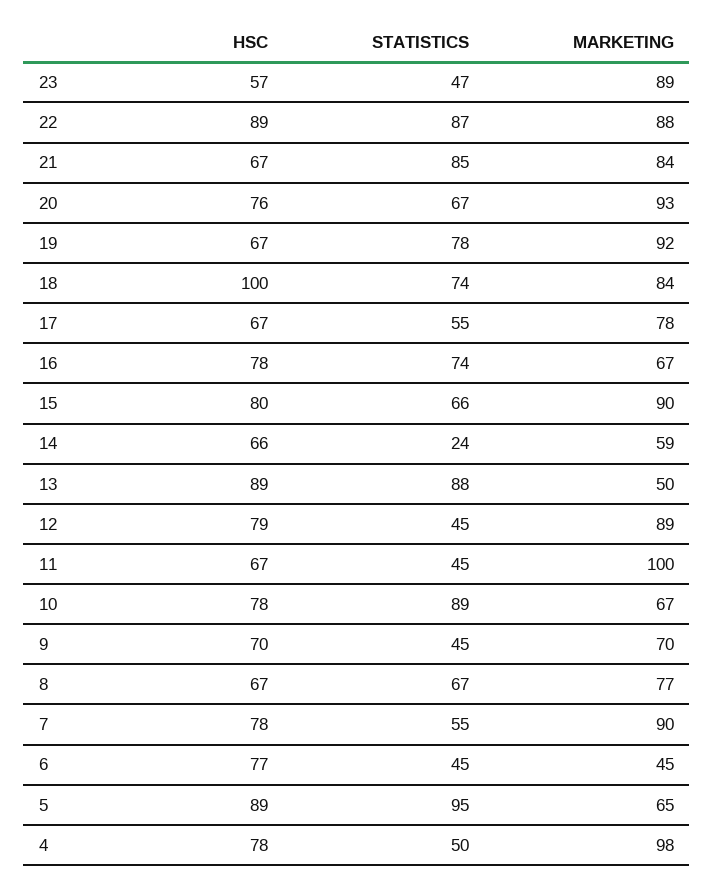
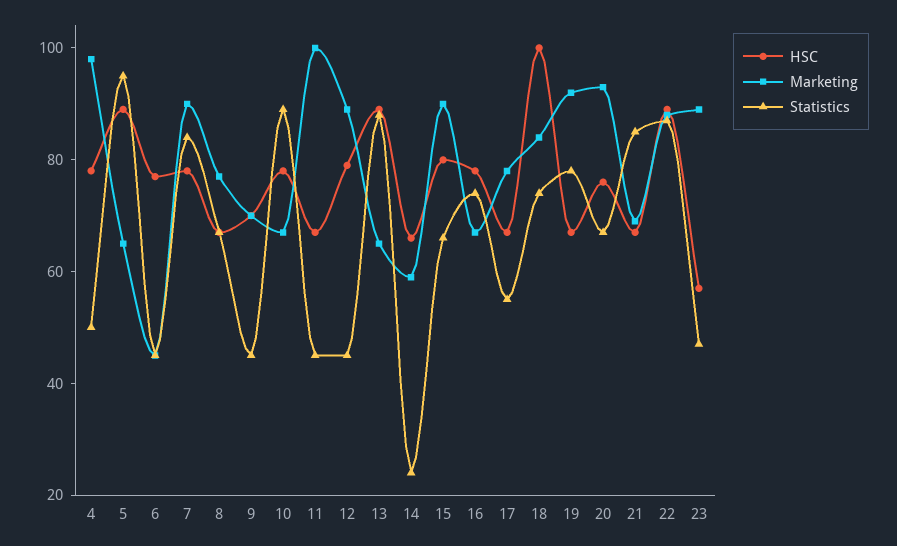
MARKETING, 21: 84 -> 70
MARKETING, 13: 50 -> 65
STATISTICS, 7: 55 -> 85

